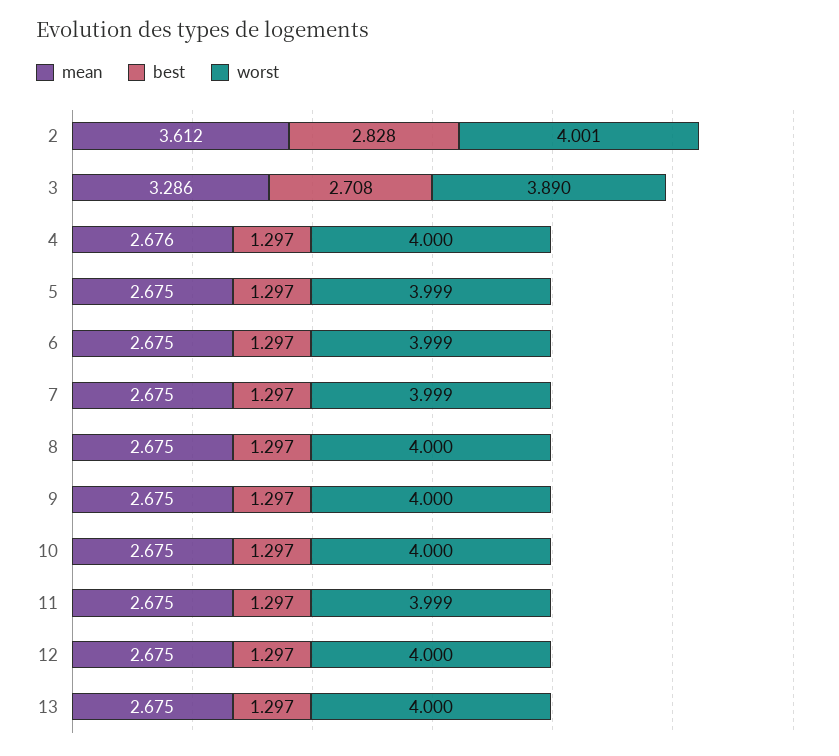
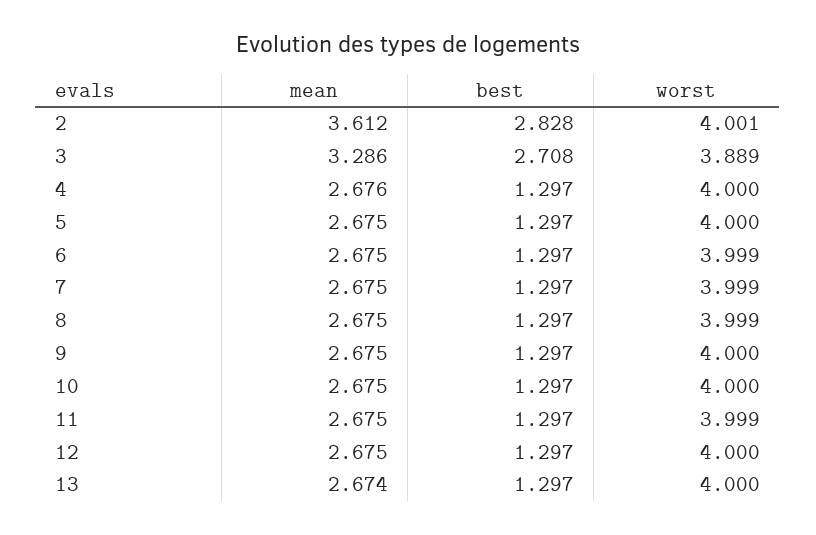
worst, 3: 3.89 -> 3.889
worst, 5: 3.999 -> 4
worst, 8: 4 -> 3.999
mean, 13: 2.675 -> 2.674

